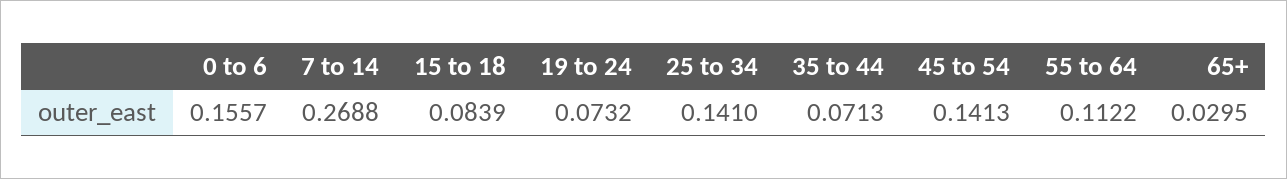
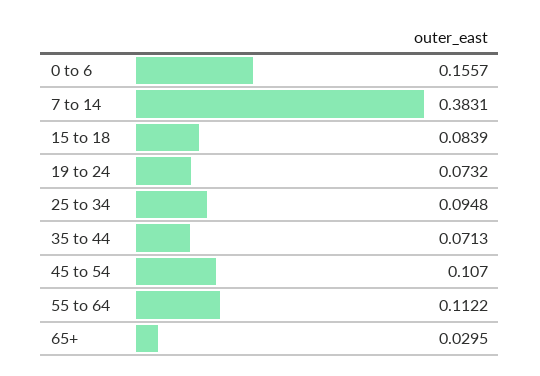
7 to 14: 0.2688 -> 0.3831
25 to 34: 0.141 -> 0.0948
45 to 54: 0.1413 -> 0.107

